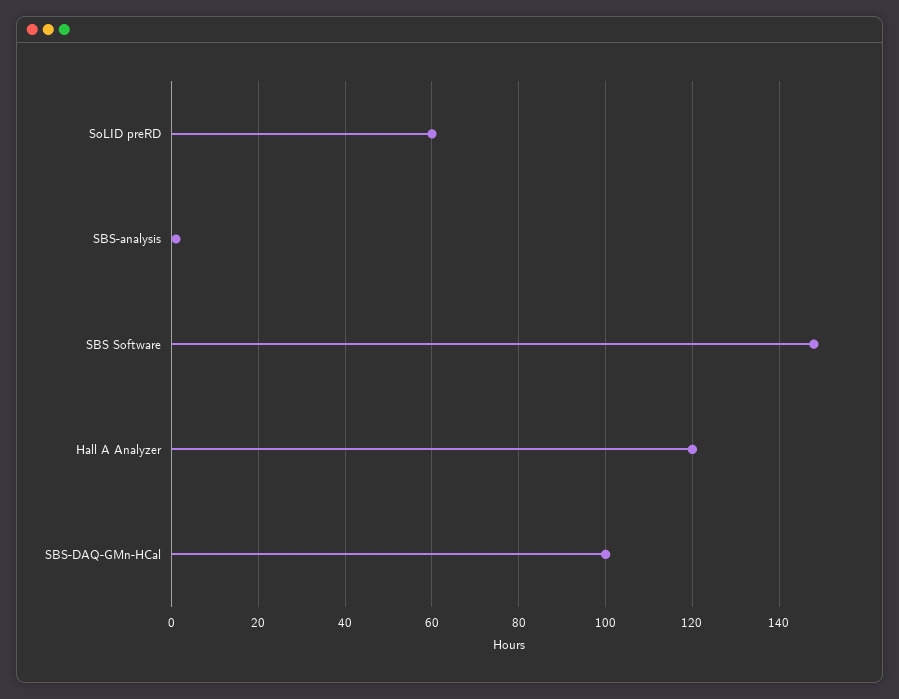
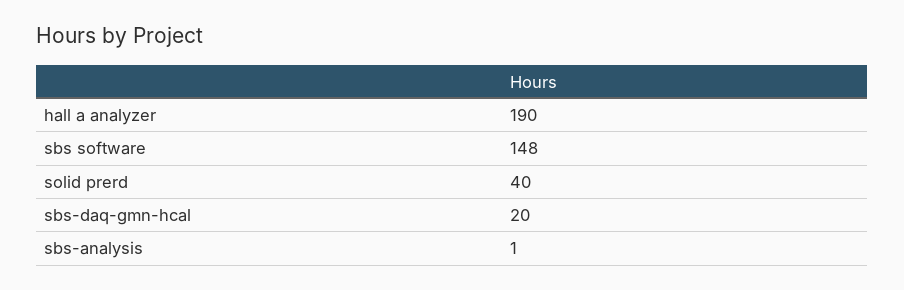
SoLID preRD: 60 -> 40
Hall A Analyzer: 120 -> 190
SBS-DAQ-GMn-HCal: 100 -> 20

